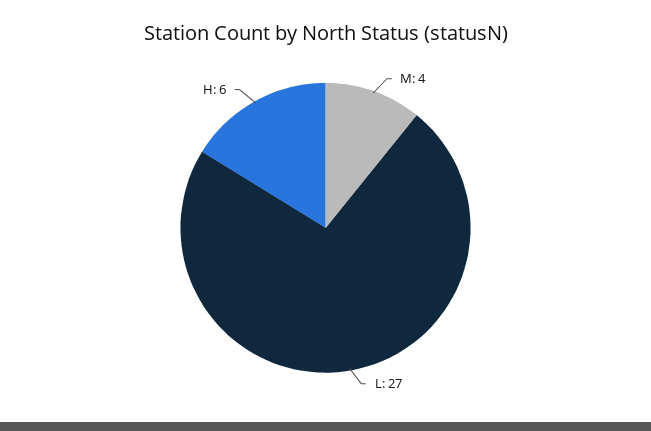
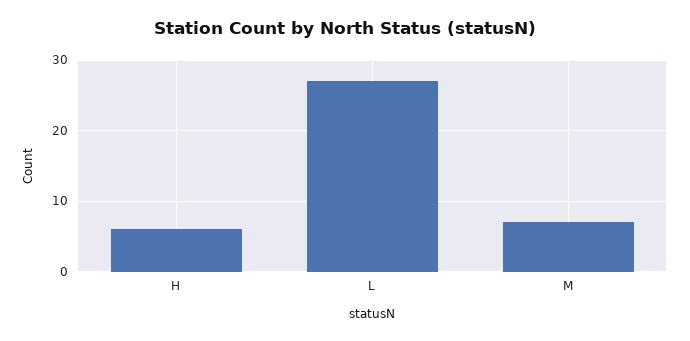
M: 4 -> 7

